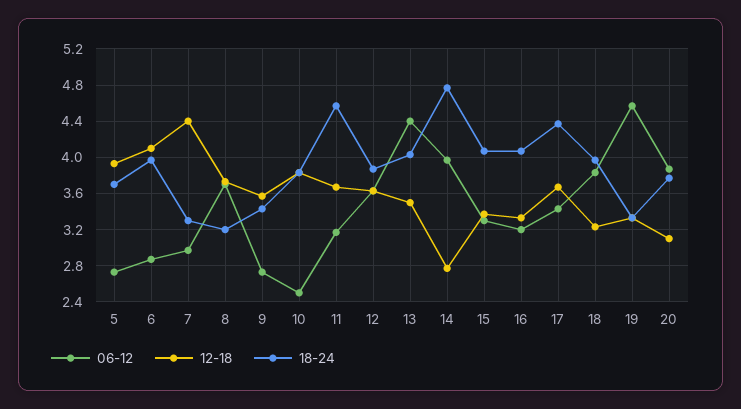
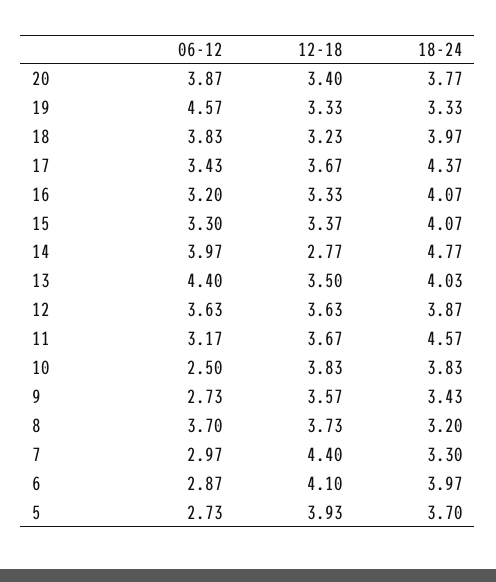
12-18, 20: 3.1 -> 3.4

